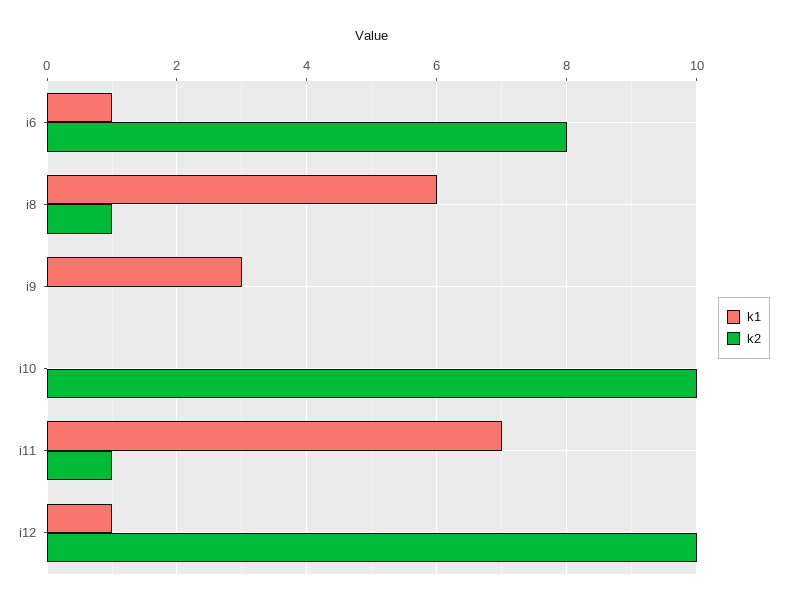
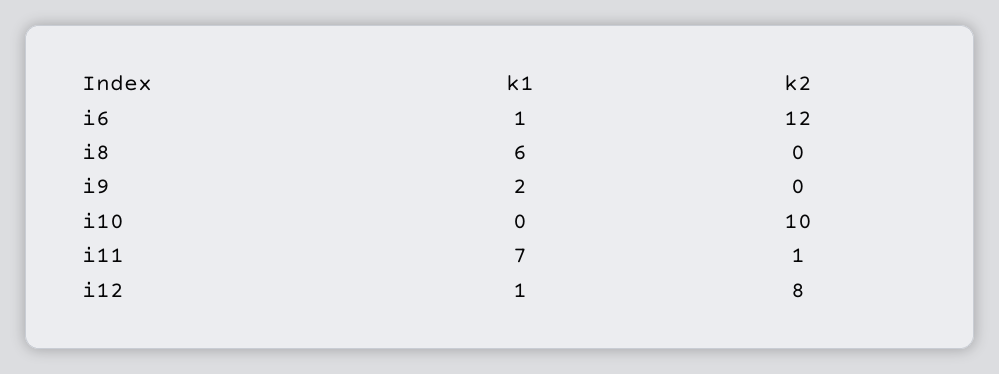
k2, i6: 8 -> 12
k2, i8: 1 -> 0
k1, i9: 3 -> 2
k2, i12: 10 -> 8

